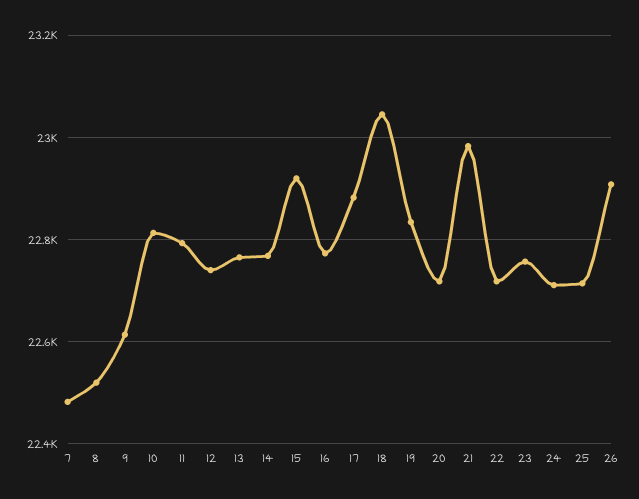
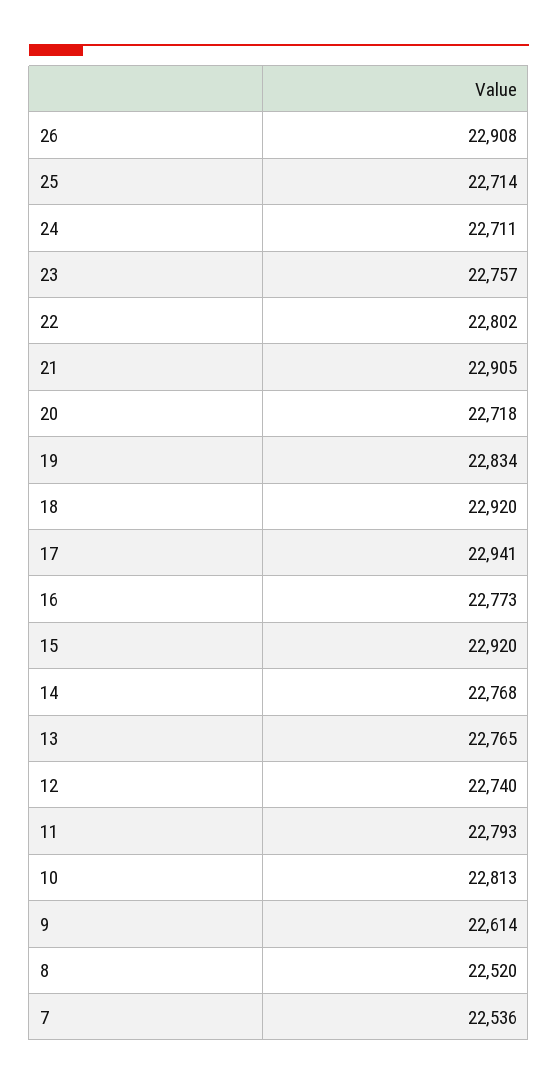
7: 22480 -> 22536
17: 22880 -> 22941
18: 23040 -> 22920
21: 22980 -> 22905
22: 22720 -> 22802

